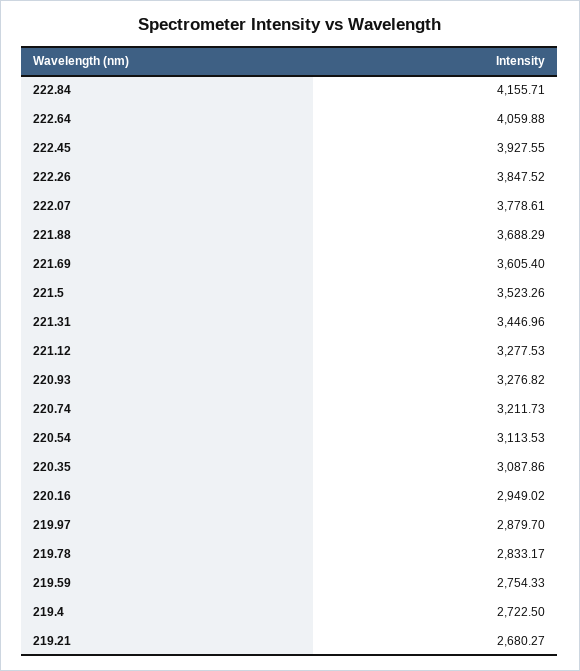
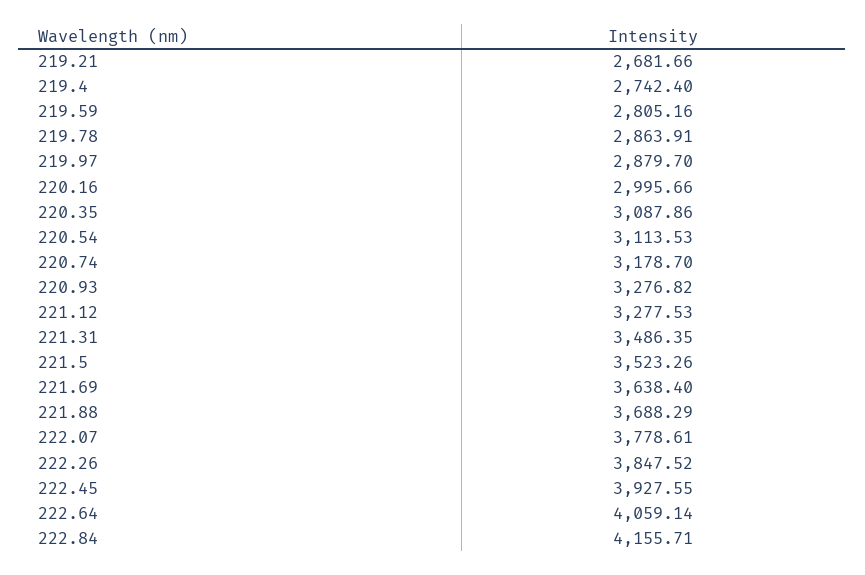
222.64: 4059.88 -> 4059.14
221.69: 3605.4 -> 3638.4
221.31: 3446.96 -> 3486.35
220.74: 3211.73 -> 3178.7
220.16: 2949.02 -> 2995.66
219.78: 2833.17 -> 2863.91
219.59: 2754.33 -> 2805.16
219.4: 2722.5 -> 2742.4
219.21: 2680.27 -> 2681.66

